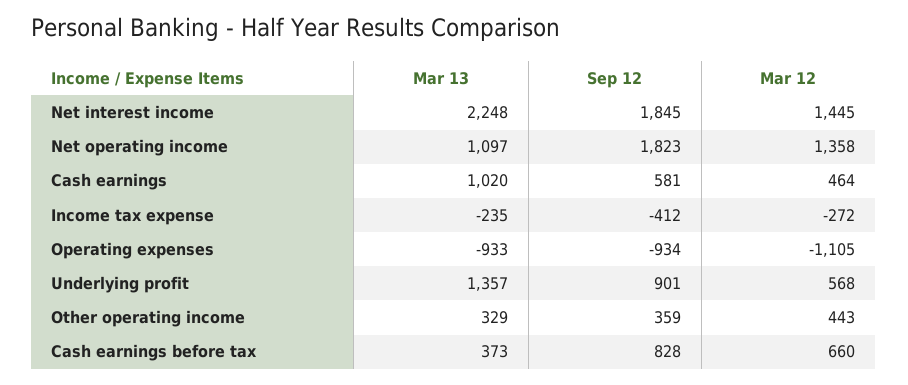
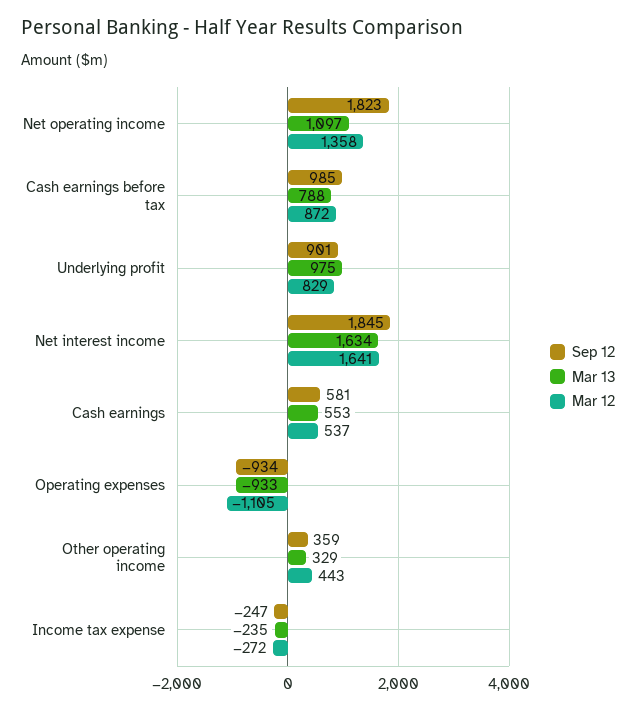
Mar 13, Net interest income: 2248 -> 1634
Mar 12, Net interest income: 1445 -> 1641
Mar 13, Cash earnings: 1020 -> 553
Mar 12, Cash earnings: 464 -> 537
Sep 12, Income tax expense: -412 -> -247
Mar 13, Underlying profit: 1357 -> 975
Mar 12, Underlying profit: 568 -> 829
Mar 13, Cash earnings before tax: 373 -> 788
Sep 12, Cash earnings before tax: 828 -> 985
Mar 12, Cash earnings before tax: 660 -> 872

